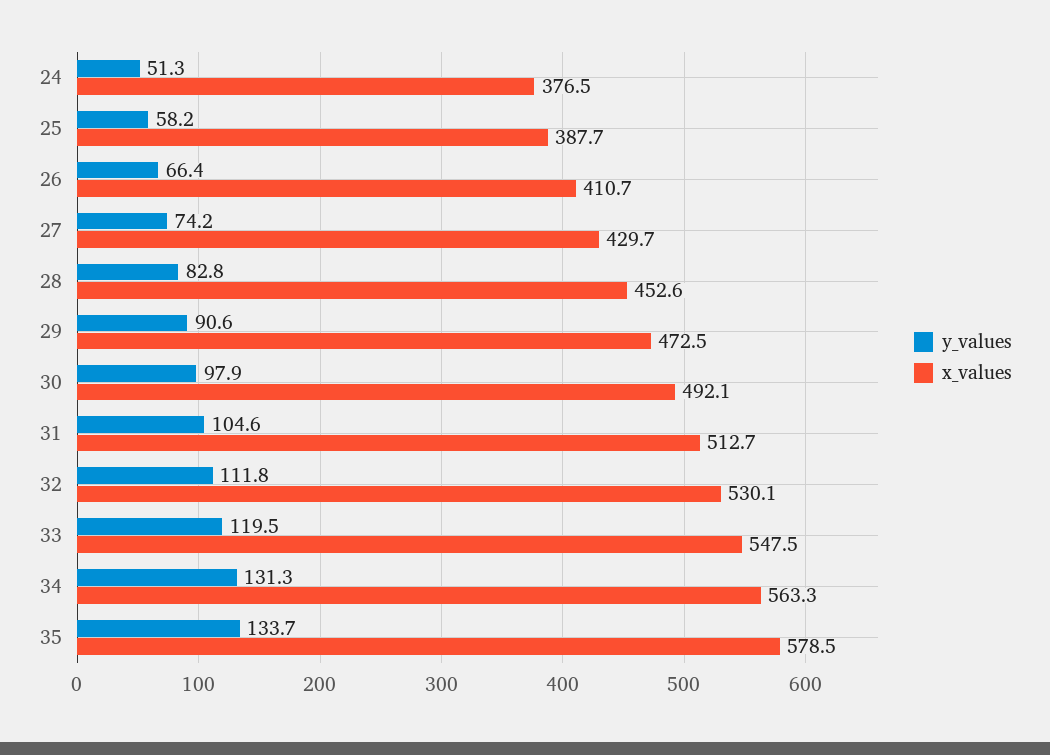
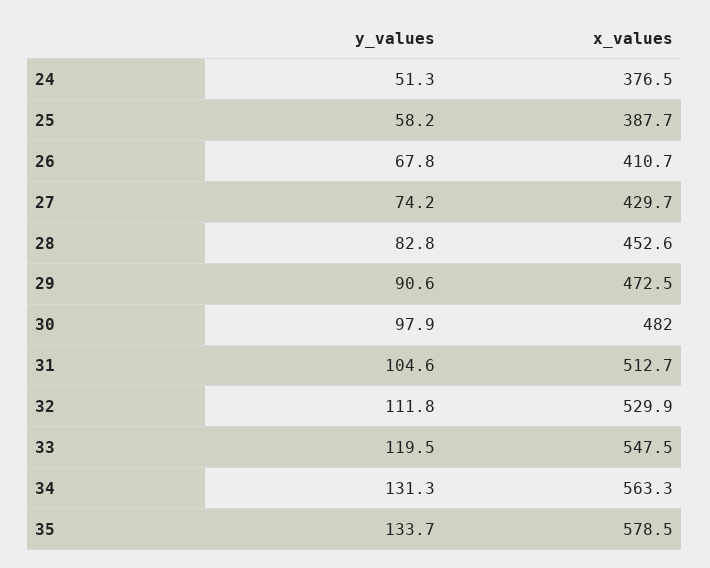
y_values, 26: 66.4 -> 67.8
x_values, 30: 492.1 -> 482
x_values, 32: 530.1 -> 529.9

